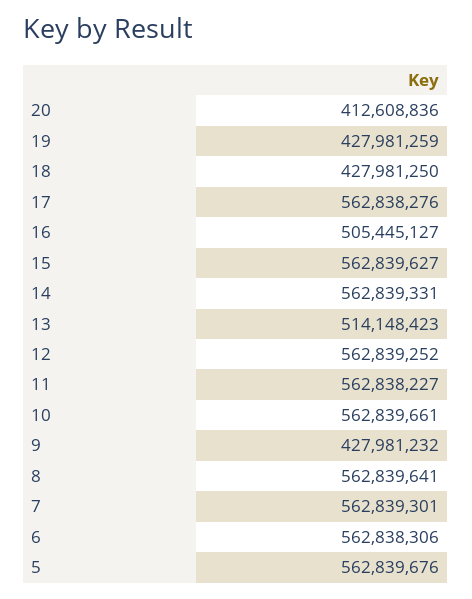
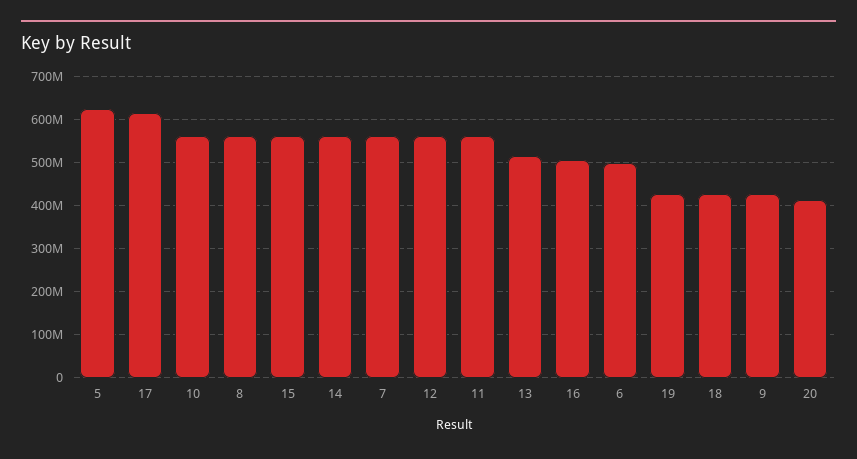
17: 562838276 -> 620000000
6: 562838306 -> 500000000
5: 562839676 -> 620000000

